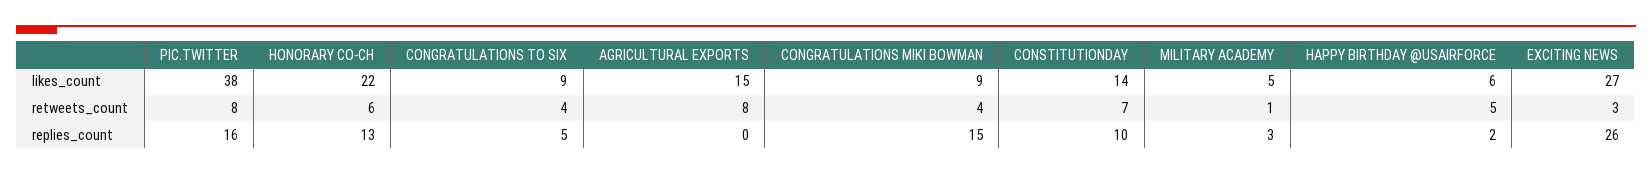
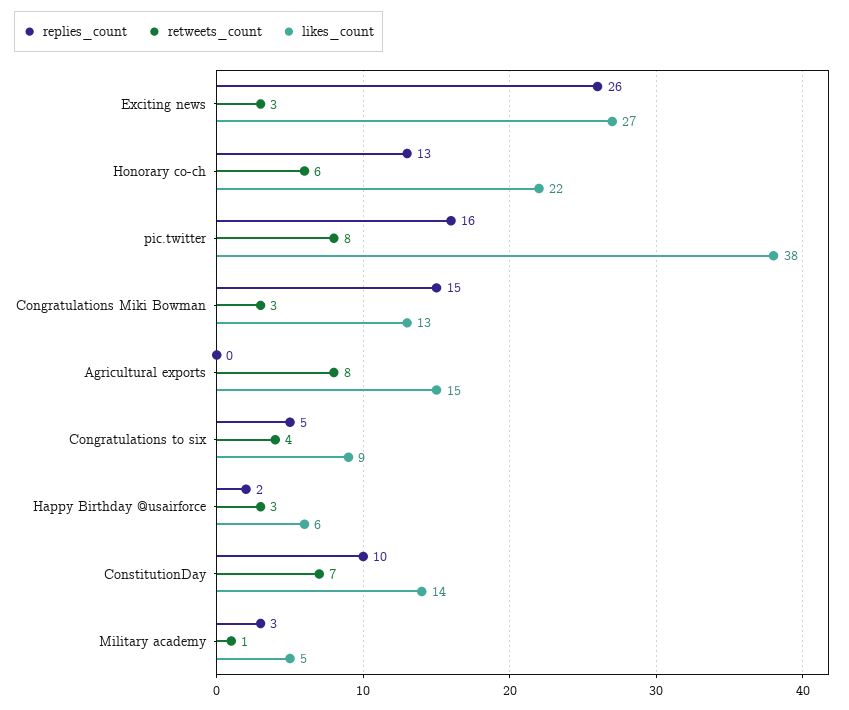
likes_count, CONGRATULATIONS MIKI BOWMAN: 9 -> 13
retweets_count, CONGRATULATIONS MIKI BOWMAN: 4 -> 3
retweets_count, HAPPY BIRTHDAY @USAIRFORCE: 5 -> 3

